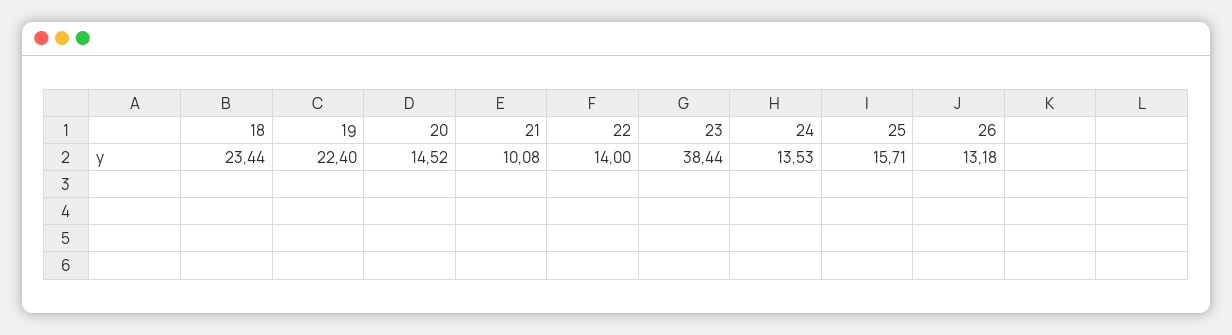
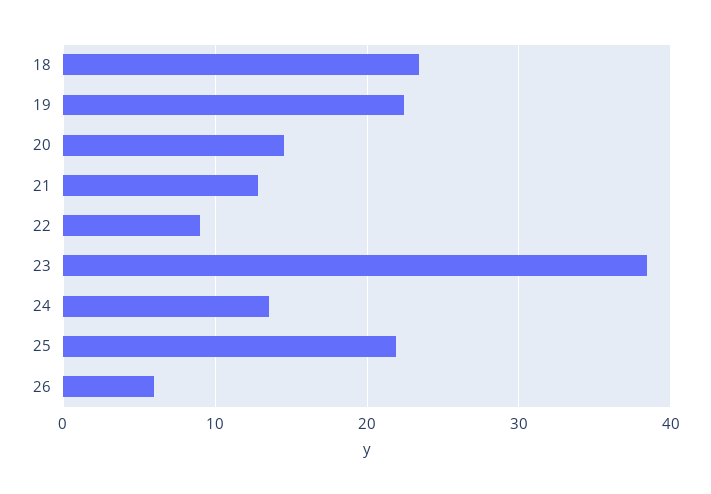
21: 10.08 -> 13
22: 14 -> 9
25: 15.71 -> 22
26: 13.18 -> 6

